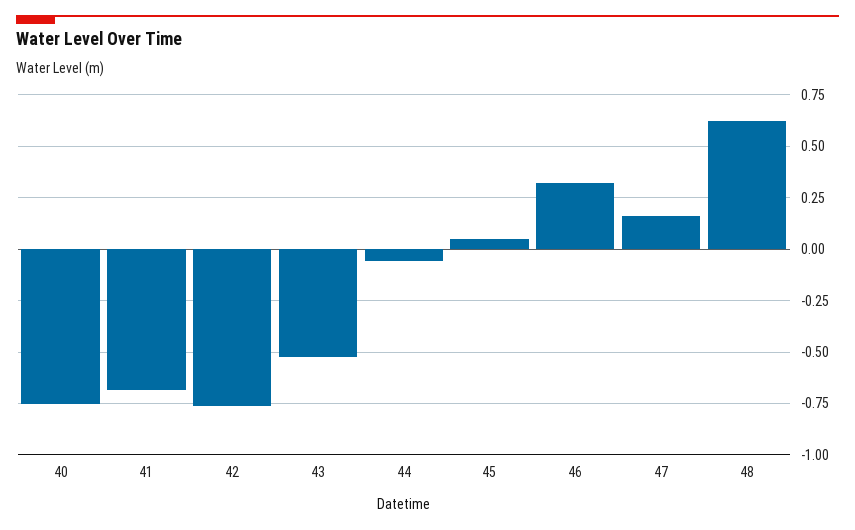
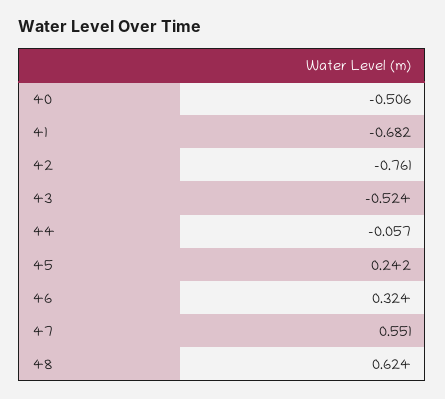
40: -0.75 -> -0.506
45: 0.05 -> 0.242
47: 0.15 -> 0.551

